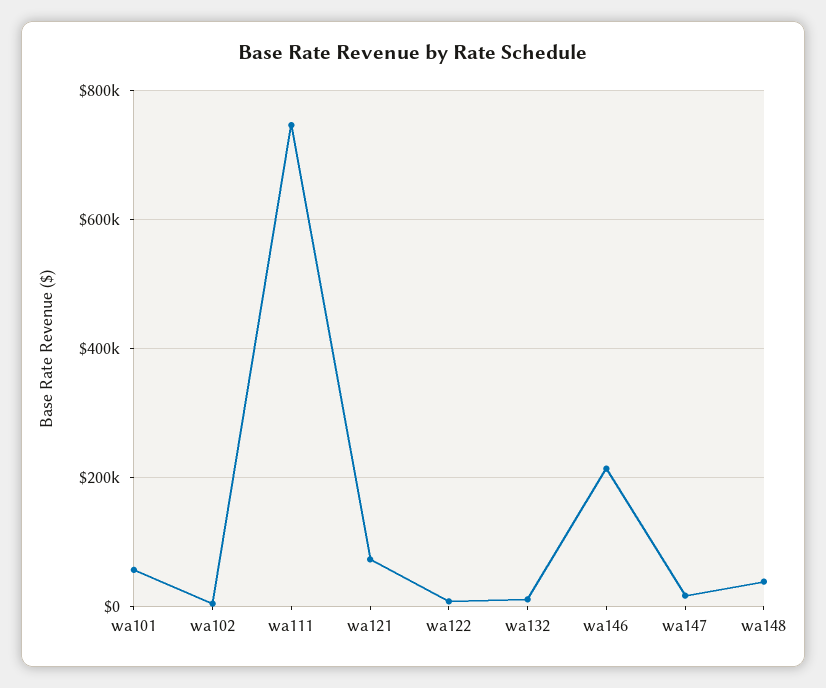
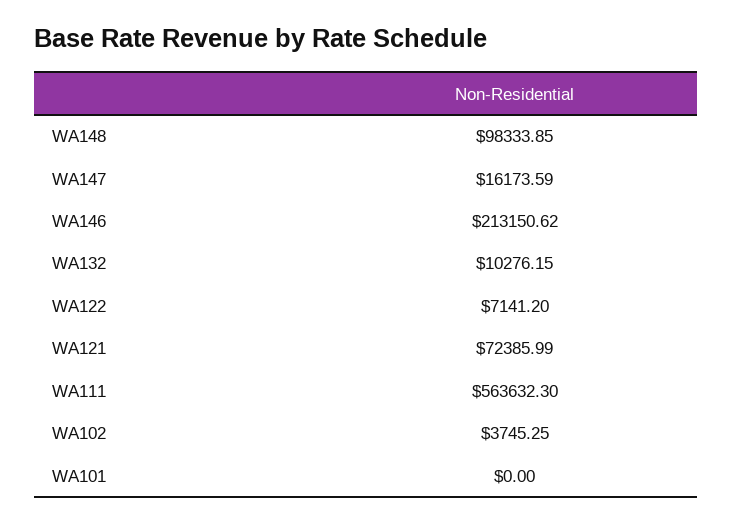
wa101: 60000 -> 0
wa111: 740000 -> 563632.3
wa148: 40000 -> 98333.85

